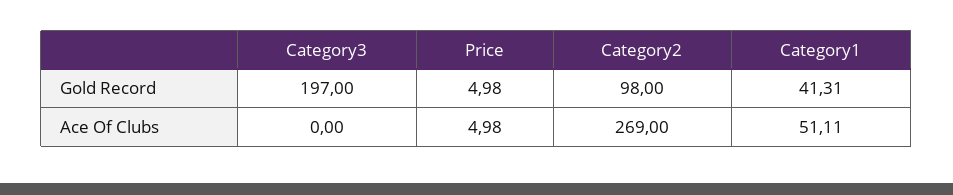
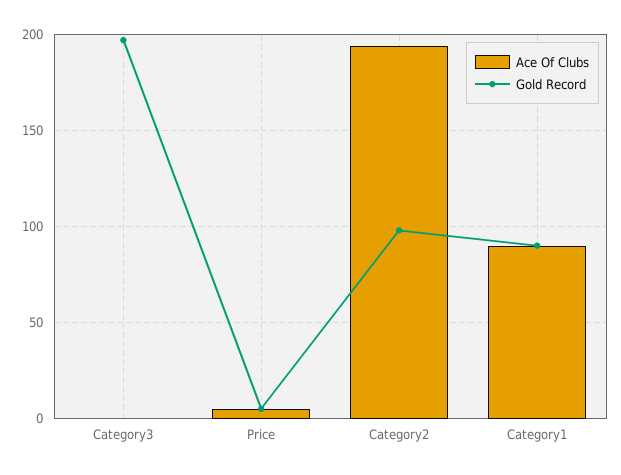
Gold Record, Category1: 41.31 -> 90
Ace Of Clubs, Category2: 269 -> 195
Ace Of Clubs, Category1: 51.11 -> 90

